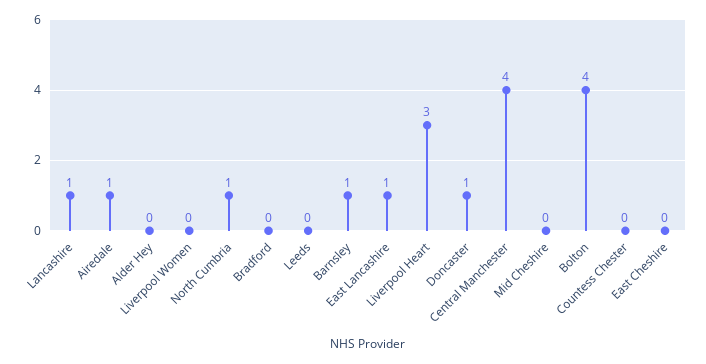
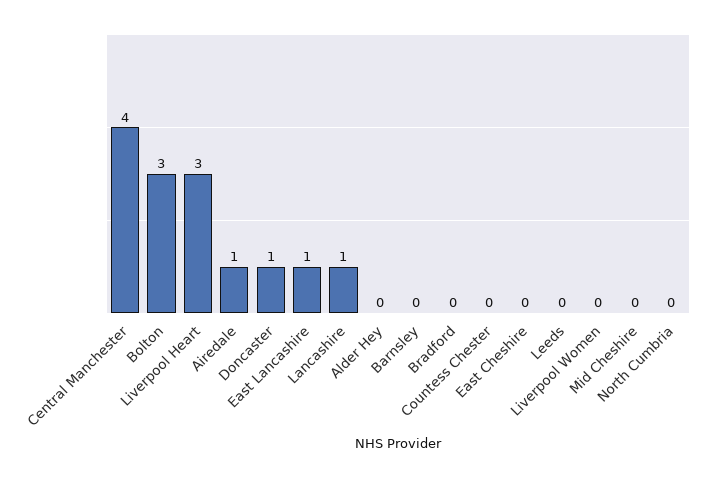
North Cumbria: 1 -> 0
Barnsley: 1 -> 0
Bolton: 4 -> 3

